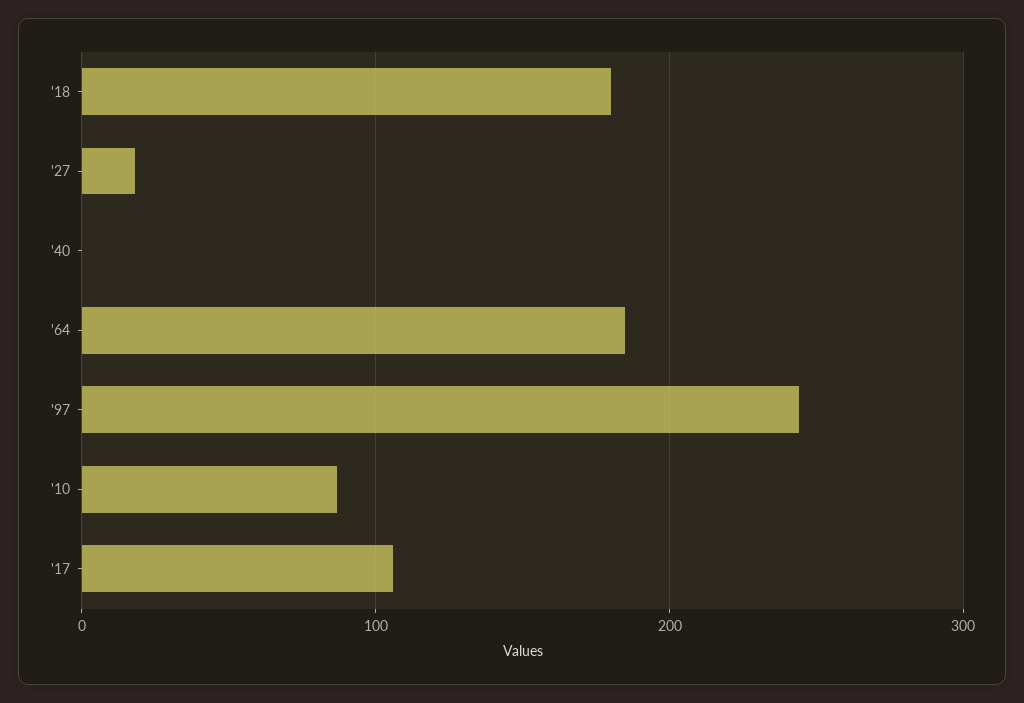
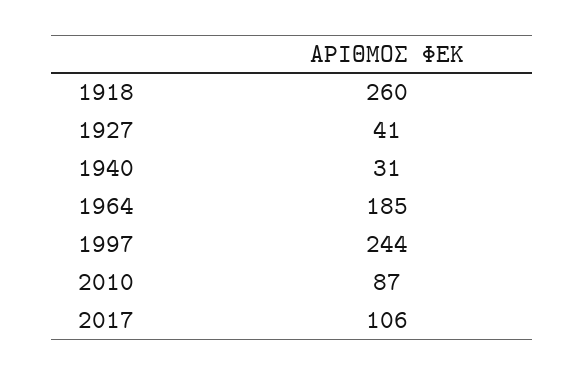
'18: 180 -> 260
'27: 20 -> 41
'40: 0 -> 31

